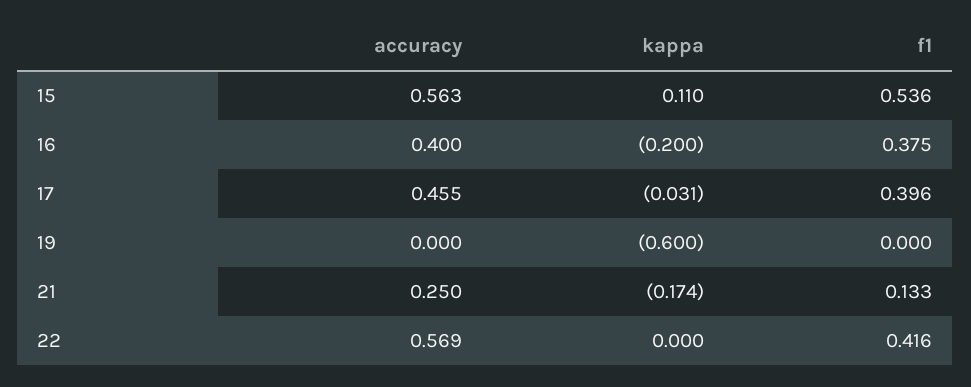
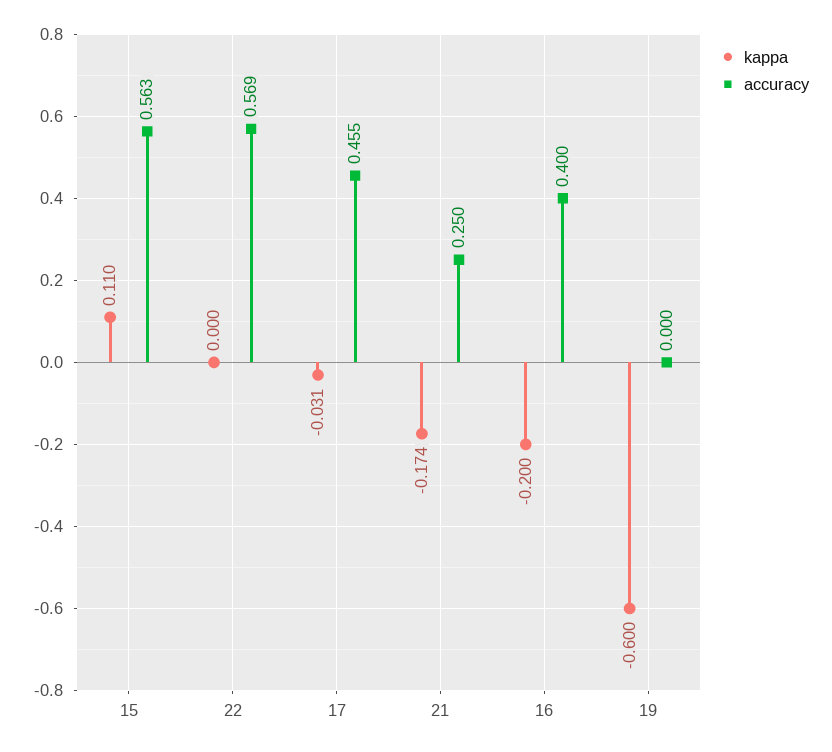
f1, 15: 0.536 -> none
f1, 16: 0.375 -> none
f1, 17: 0.396 -> none
f1, 19: 0 -> none
f1, 21: 0.133 -> none
f1, 22: 0.416 -> none

